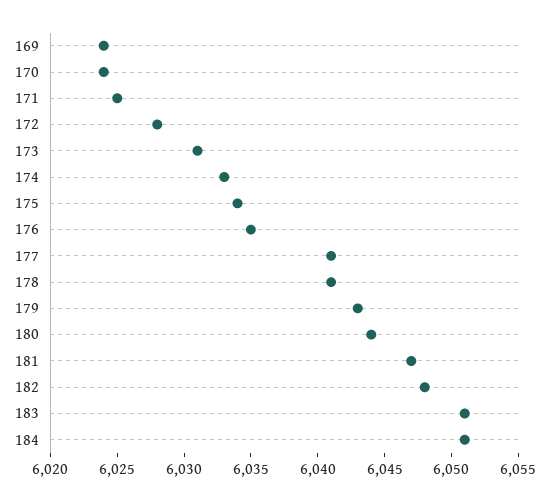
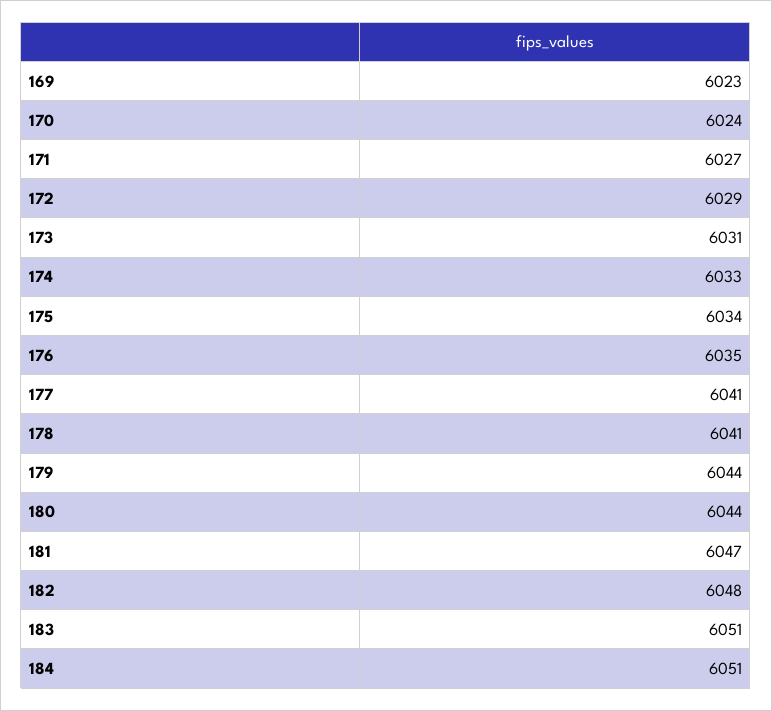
169: 6024 -> 6023
171: 6025 -> 6027
172: 6028 -> 6029
179: 6043 -> 6044

